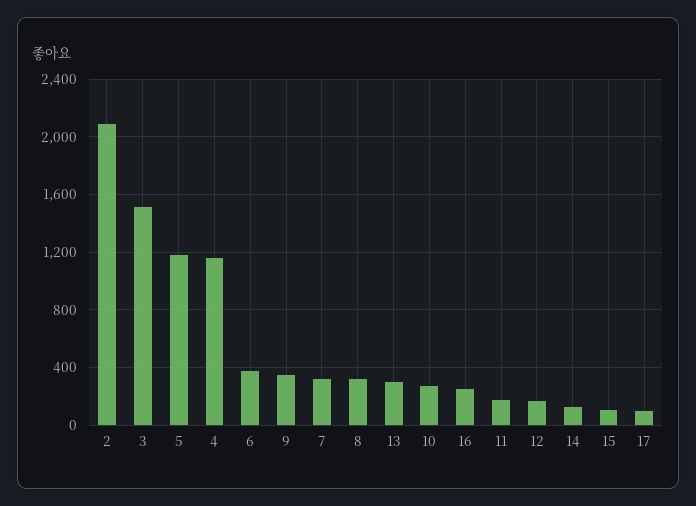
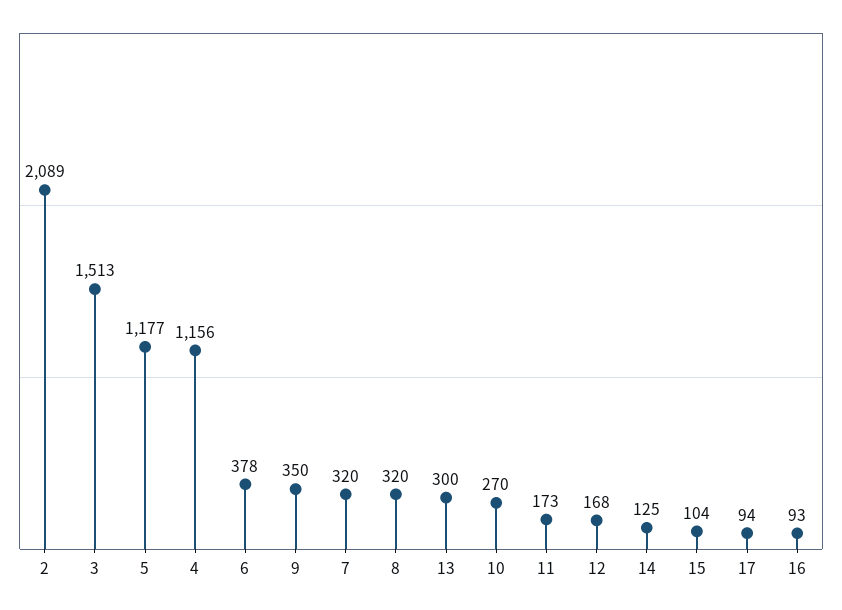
16: 250 -> 93

